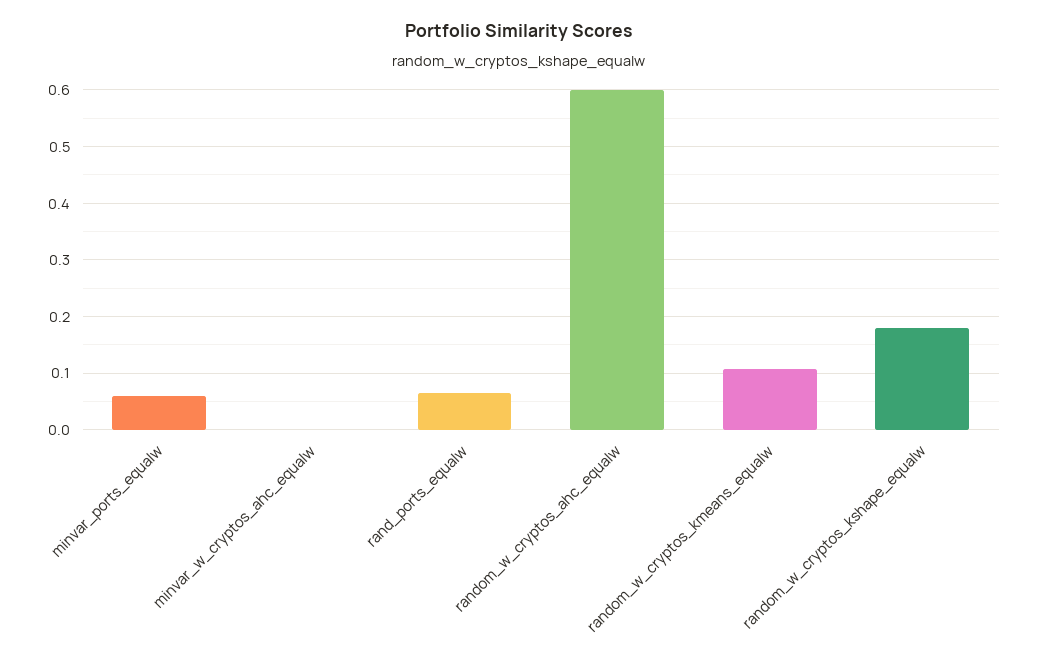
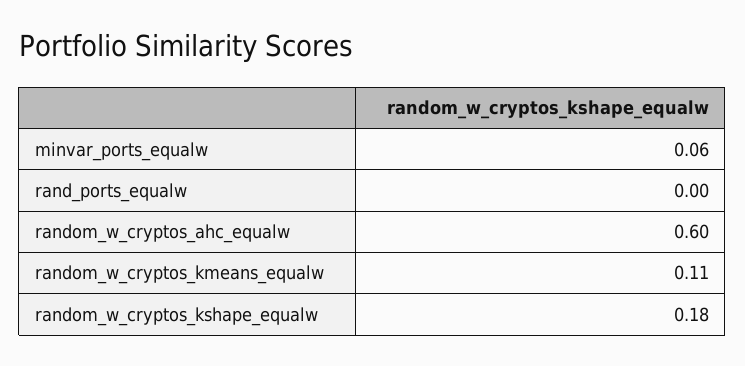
minvar_w_cryptos_ahc_equalw: 0 -> none
rand_ports_equalw: 0.06 -> 0

